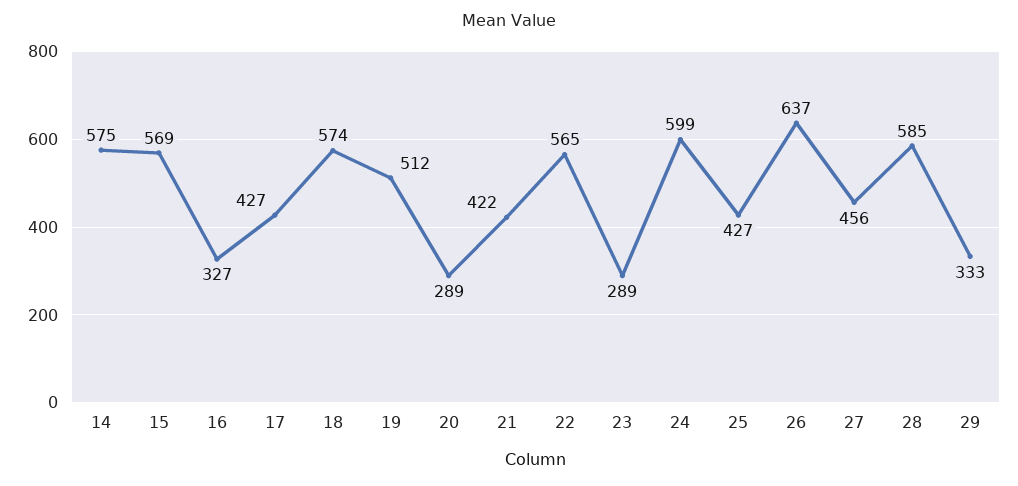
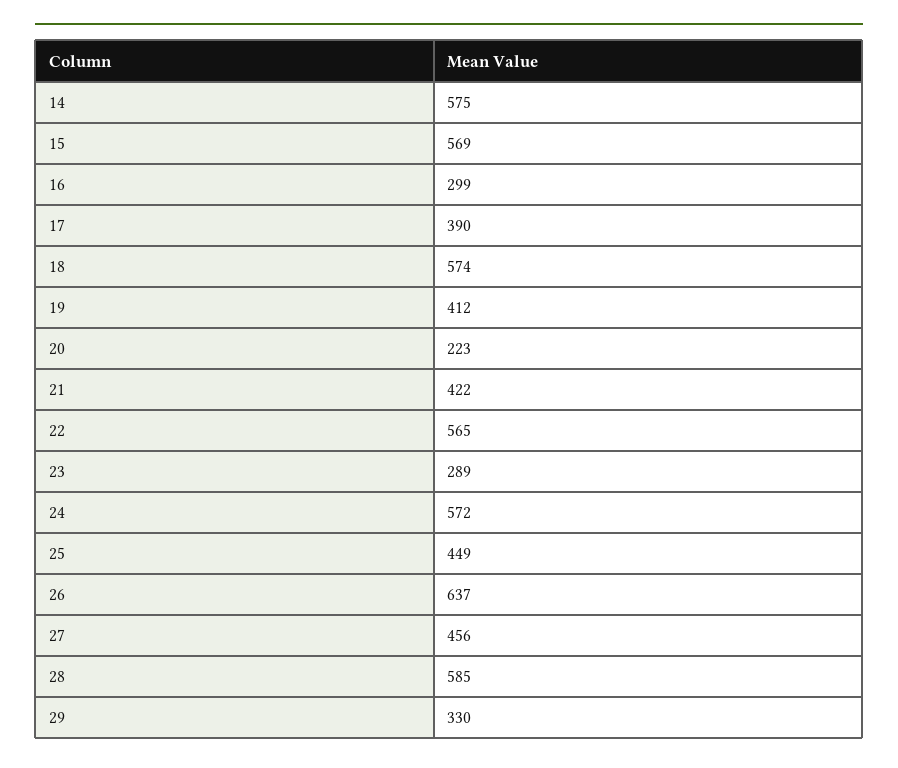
16: 327 -> 299
17: 427 -> 390
19: 512 -> 412
20: 289 -> 223
24: 599 -> 572
25: 427 -> 449
29: 333 -> 330

